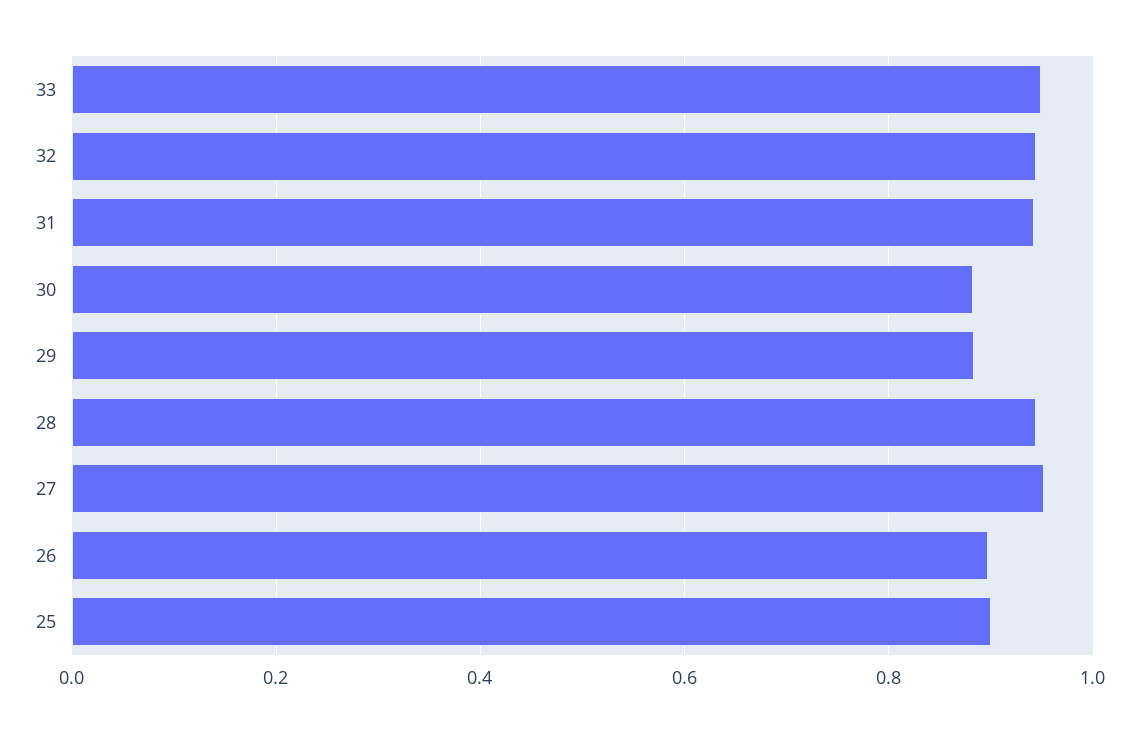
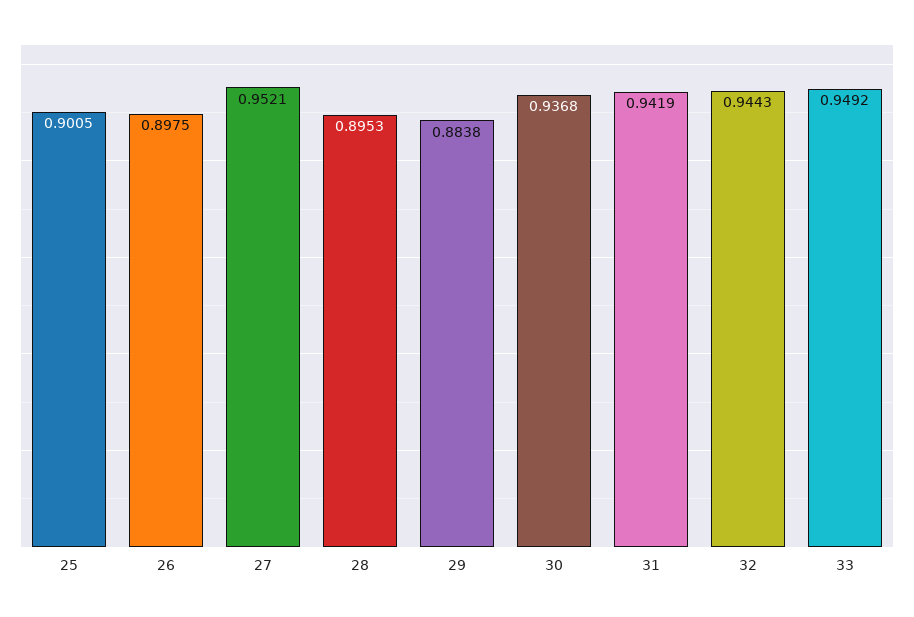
30: 0.88 -> 0.9368
28: 0.94 -> 0.8953

